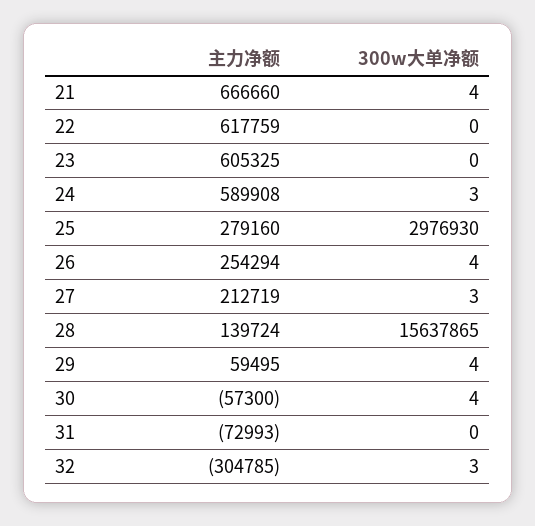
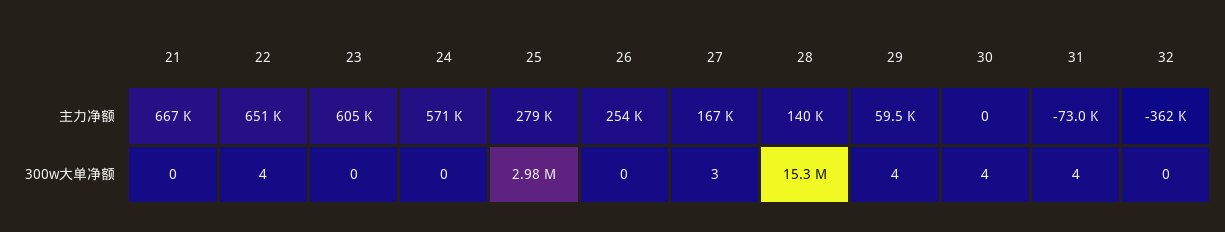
300w大单净额, 21: 4 -> 0
主力净额, 22: 617759 -> 651000
300w大单净额, 22: 0 -> 4
主力净额, 24: 589908 -> 571000
300w大单净额, 24: 3 -> 0
300w大单净额, 26: 4 -> 0
主力净额, 27: 212719 -> 167000
300w大单净额, 28: 15637865 -> 15300000
主力净额, 30: -57300 -> 0
300w大单净额, 31: 0 -> 4
主力净额, 32: -304785 -> -362000
300w大单净额, 32: 3 -> 0

